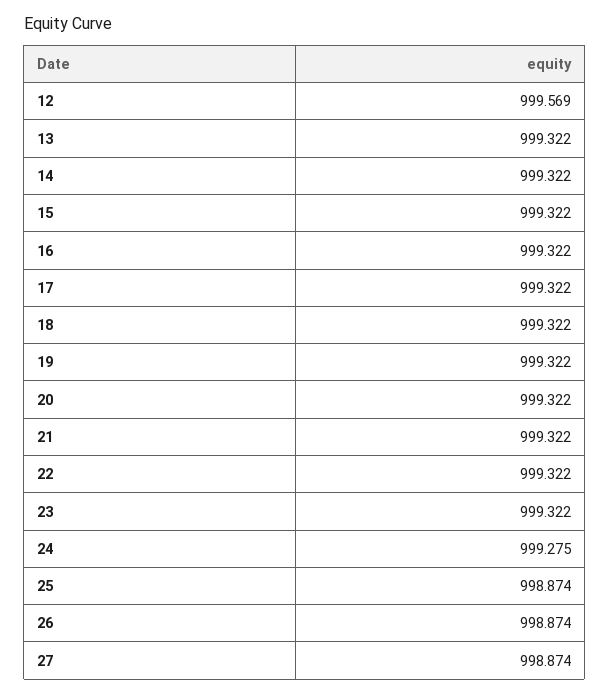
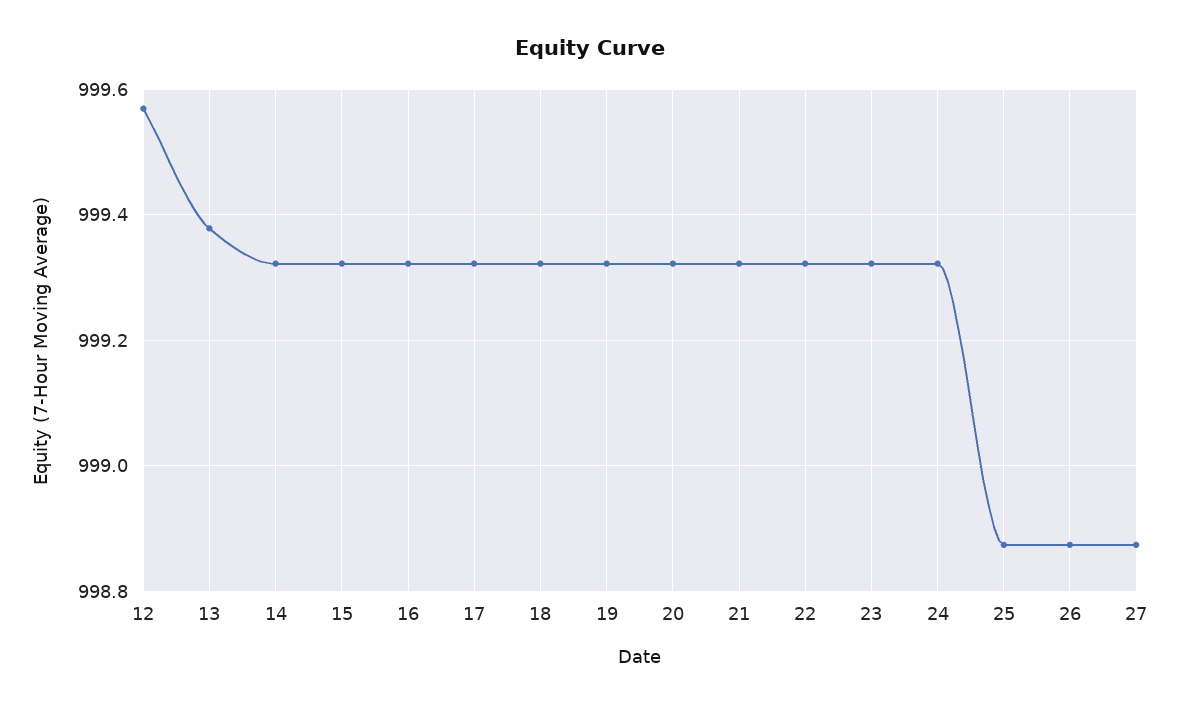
13: 999.322 -> 999.38
24: 999.275 -> 999.32

